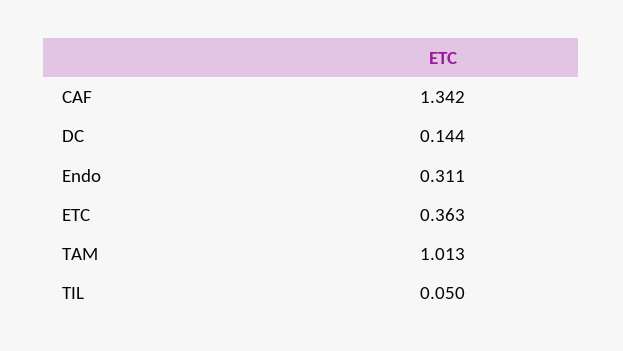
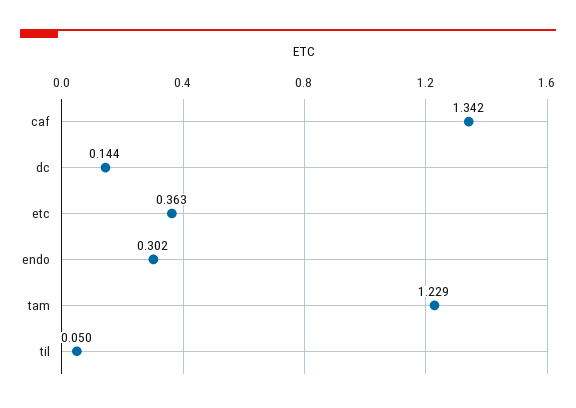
Endo: 0.311 -> 0.302
TAM: 1.013 -> 1.229

